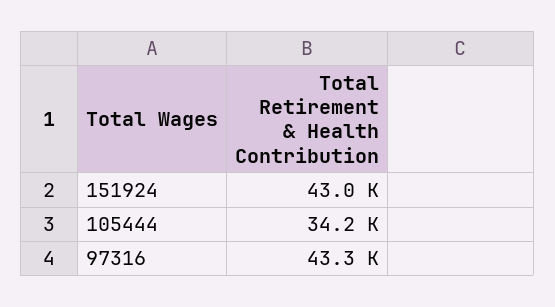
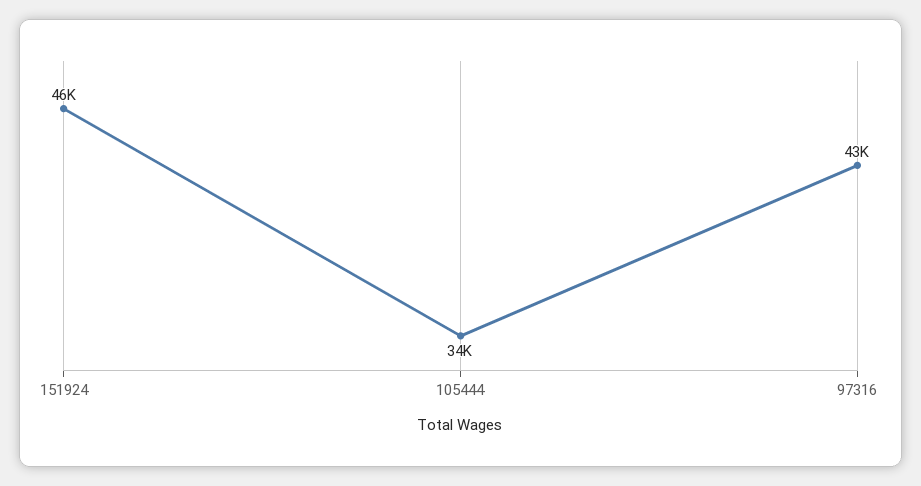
151924: 43000 -> 46000

